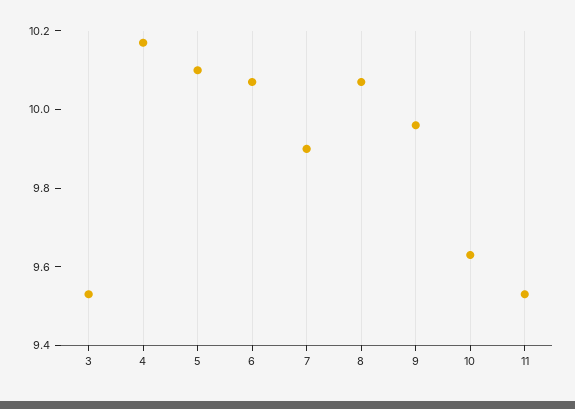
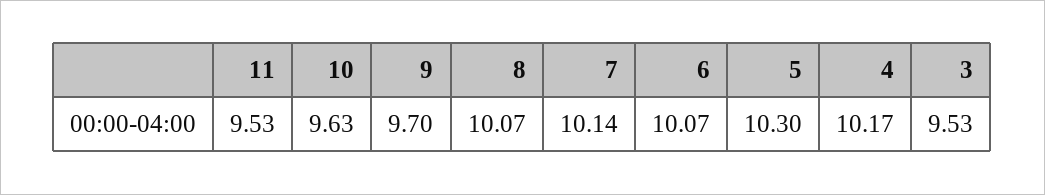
5: 10.1 -> 10.3
7: 9.9 -> 10.14
9: 9.95 -> 9.7

